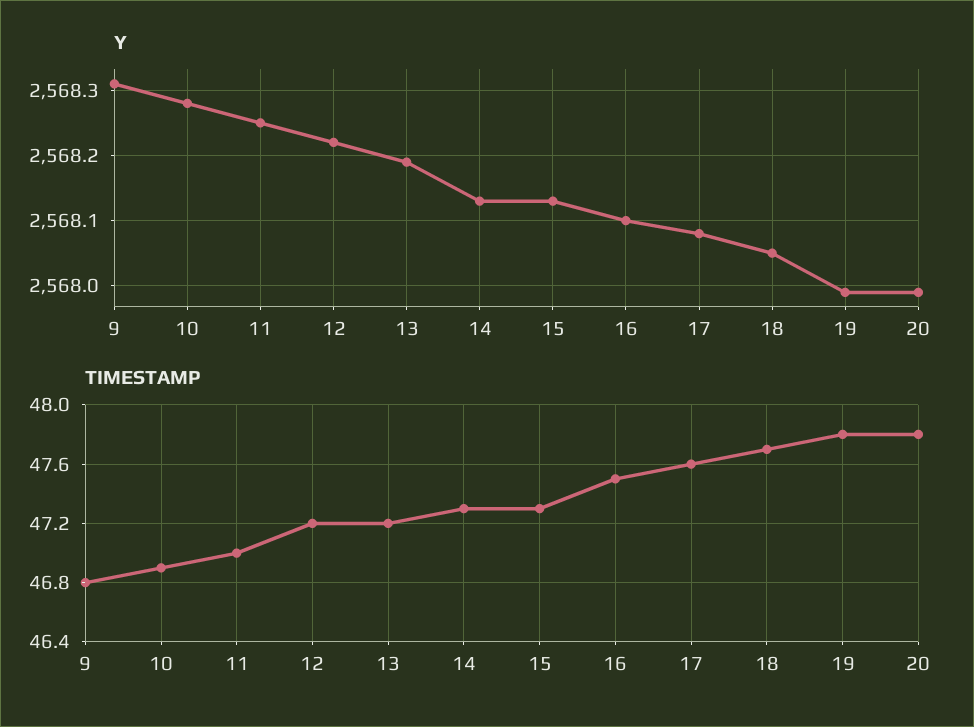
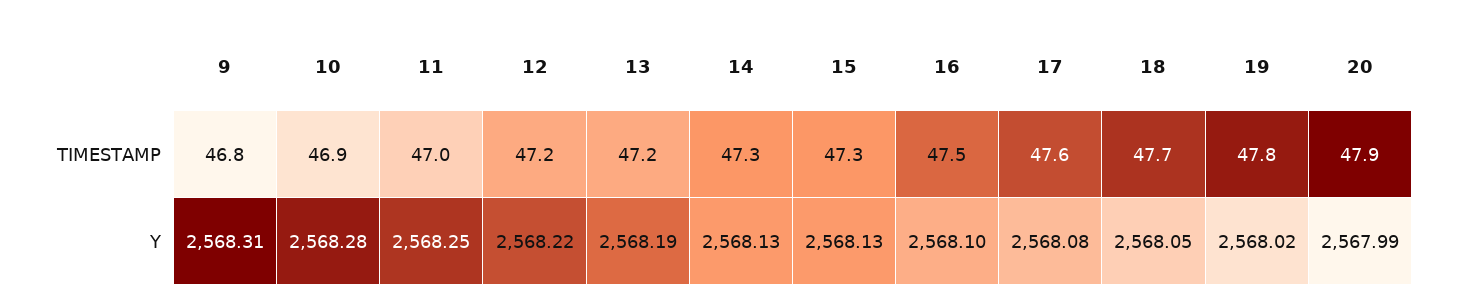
Y, 19: 2567.99 -> 2568.02
TIMESTAMP, 20: 47.8 -> 47.9

